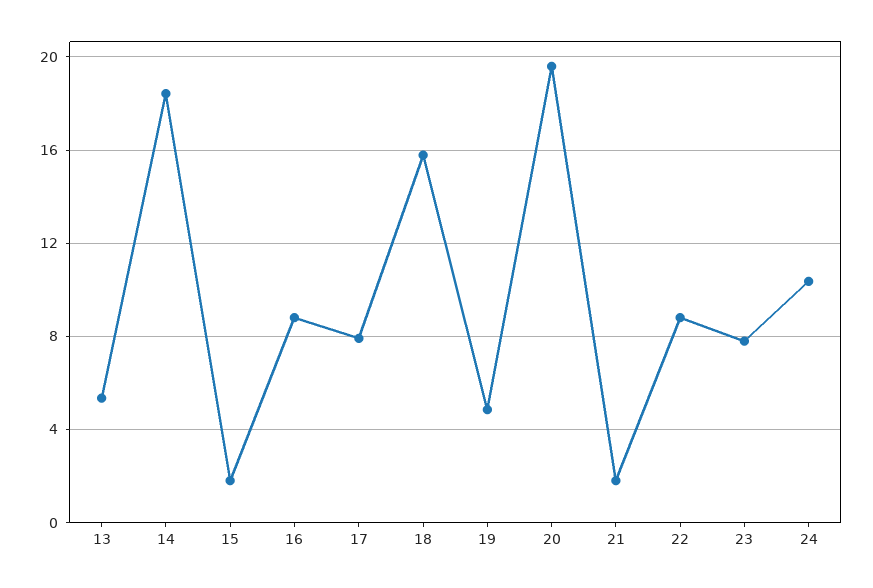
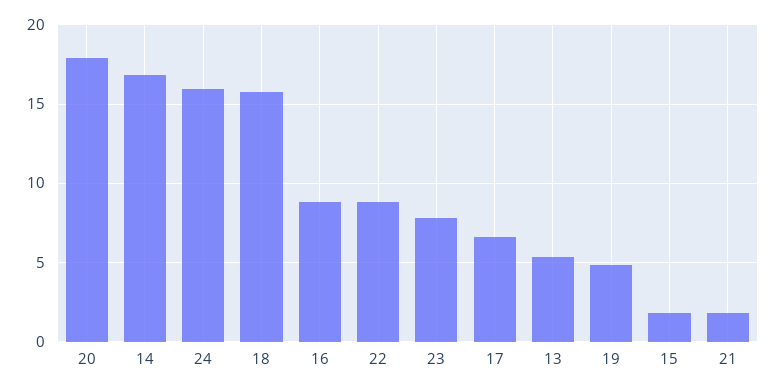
14: 18.5 -> 17
17: 8 -> 6.5
20: 19.5 -> 18
24: 10.5 -> 16

